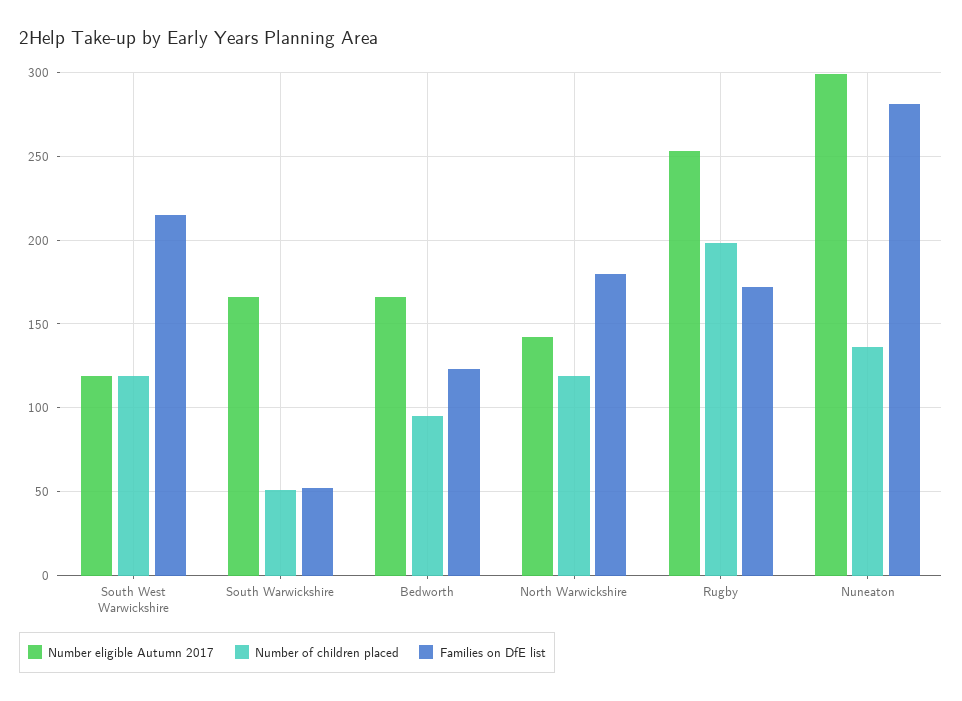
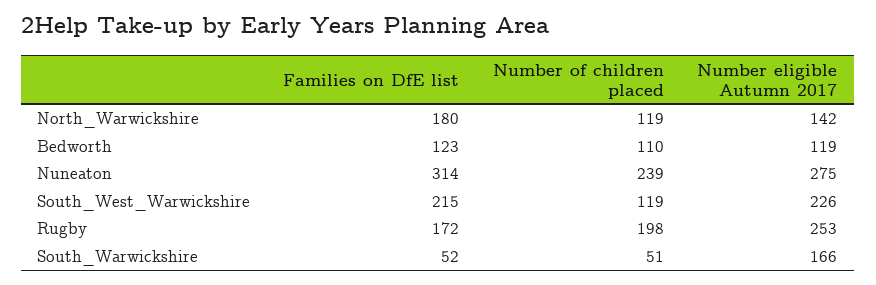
Number eligible Autumn 2017, South West Warwickshire: 120 -> 226
Number eligible Autumn 2017, Bedworth: 165 -> 119
Number of children placed, Bedworth: 95 -> 110
Number eligible Autumn 2017, Nuneaton: 300 -> 275
Number of children placed, Nuneaton: 135 -> 239
Families on DfE list, Nuneaton: 280 -> 314

